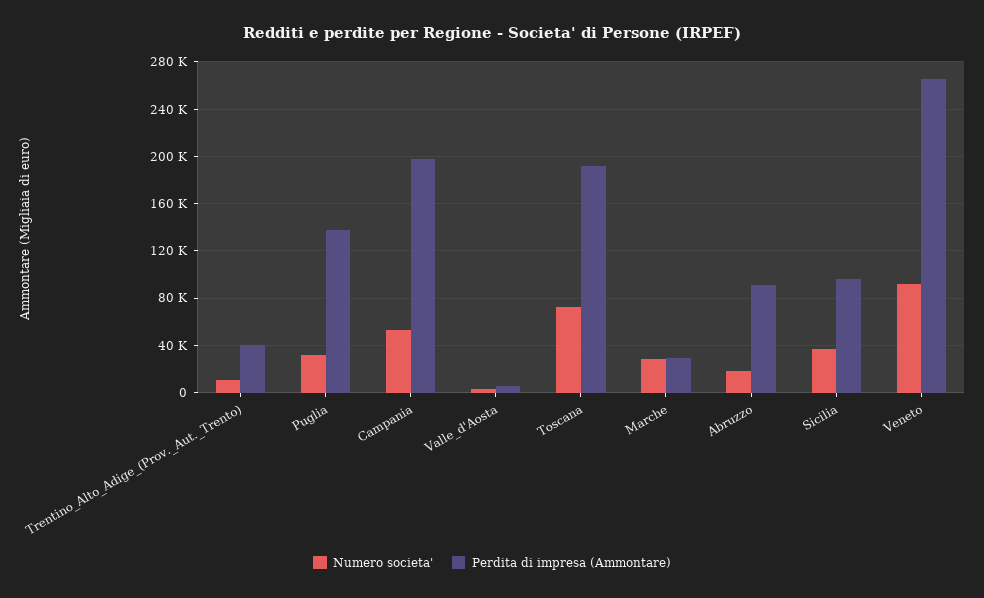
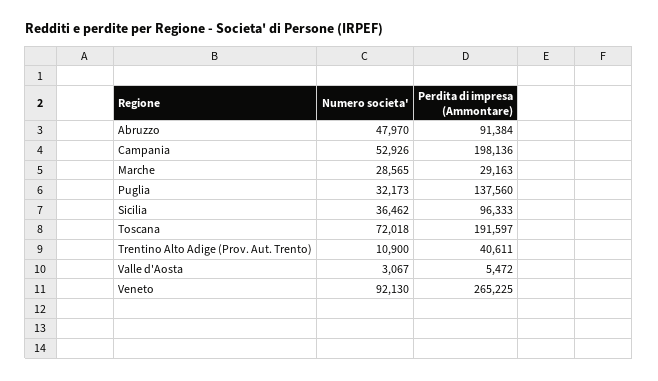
Numero societa', Abruzzo: 20000 -> 47970

